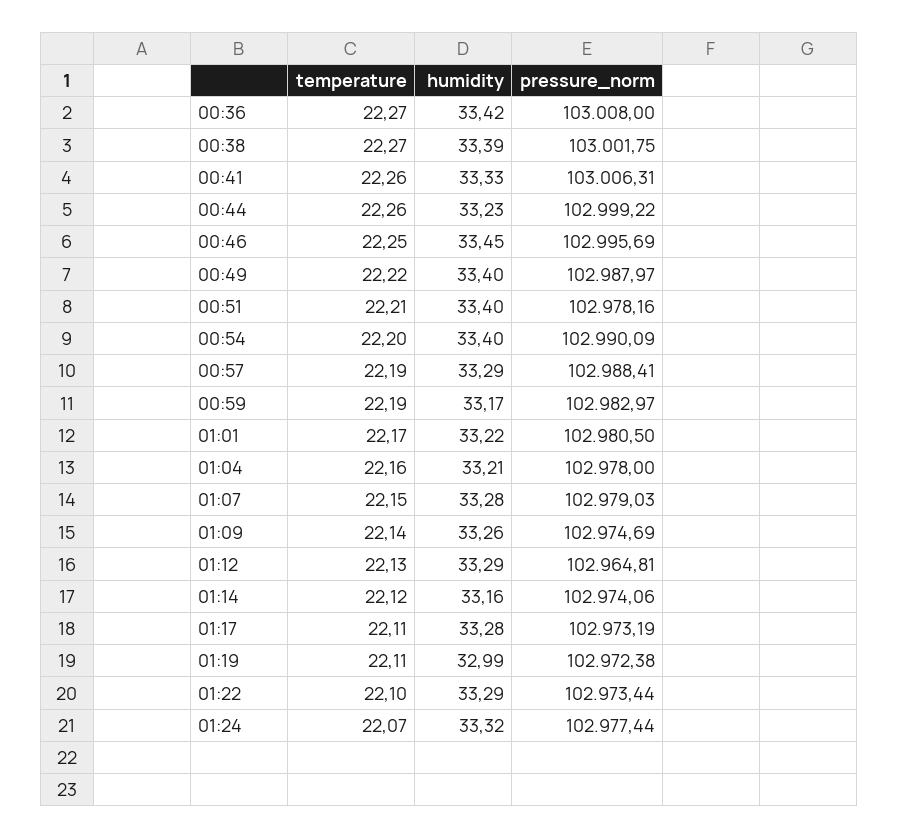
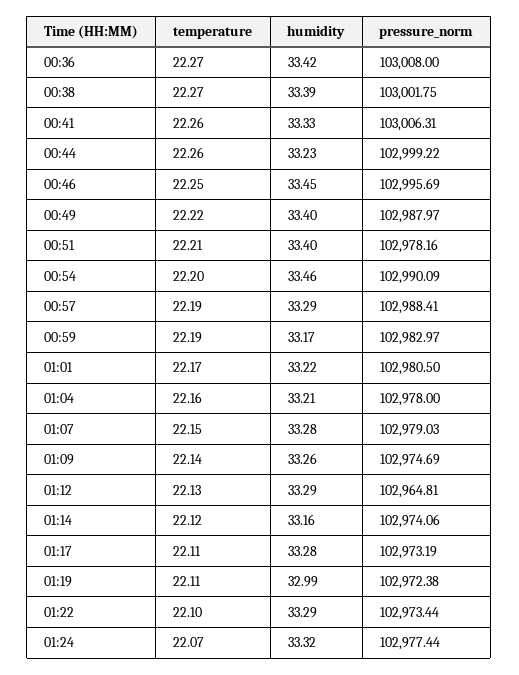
humidity, 00:54: 33.4 -> 33.46

